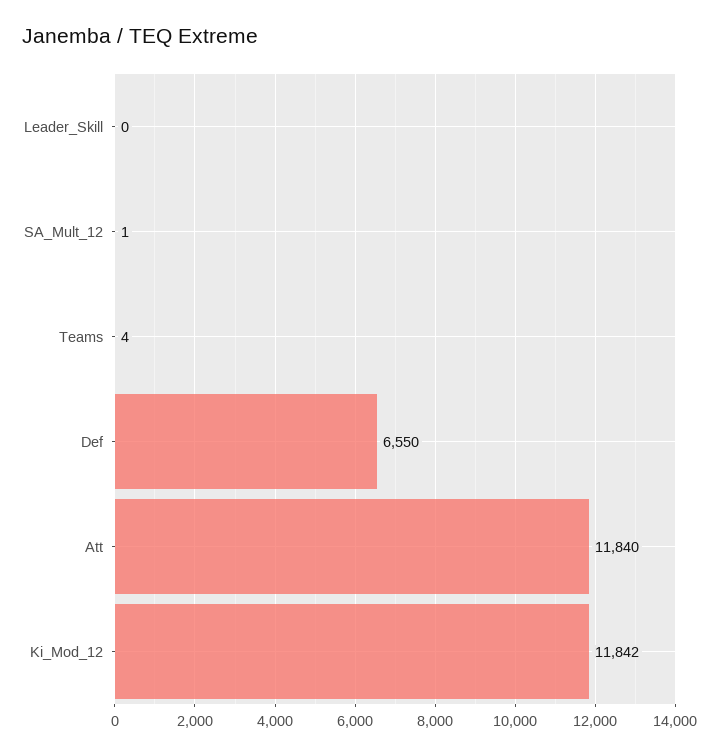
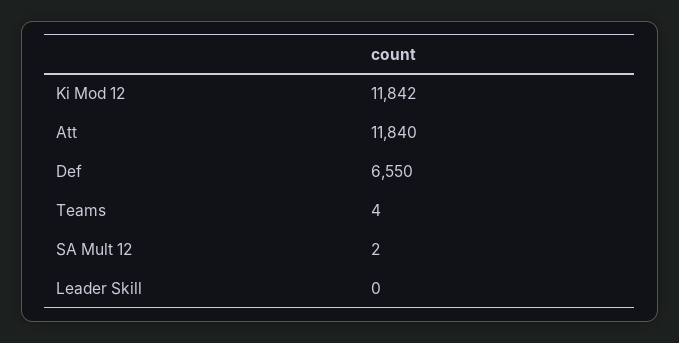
SA_Mult_12: 1 -> 2

